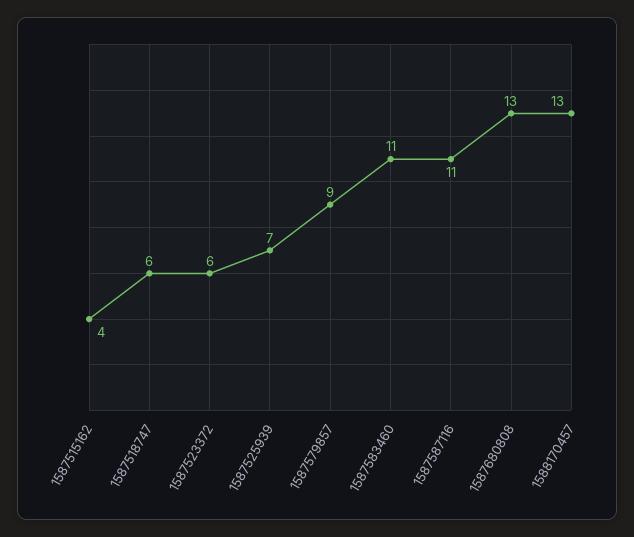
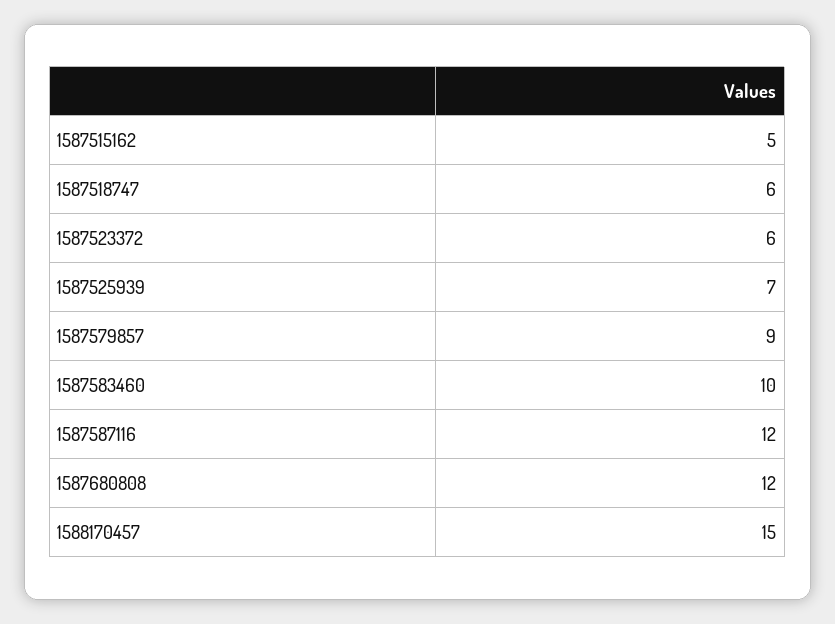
1587515162: 4 -> 5
1587583460: 11 -> 10
1587587116: 11 -> 12
1587680808: 13 -> 12
1588170457: 13 -> 15

